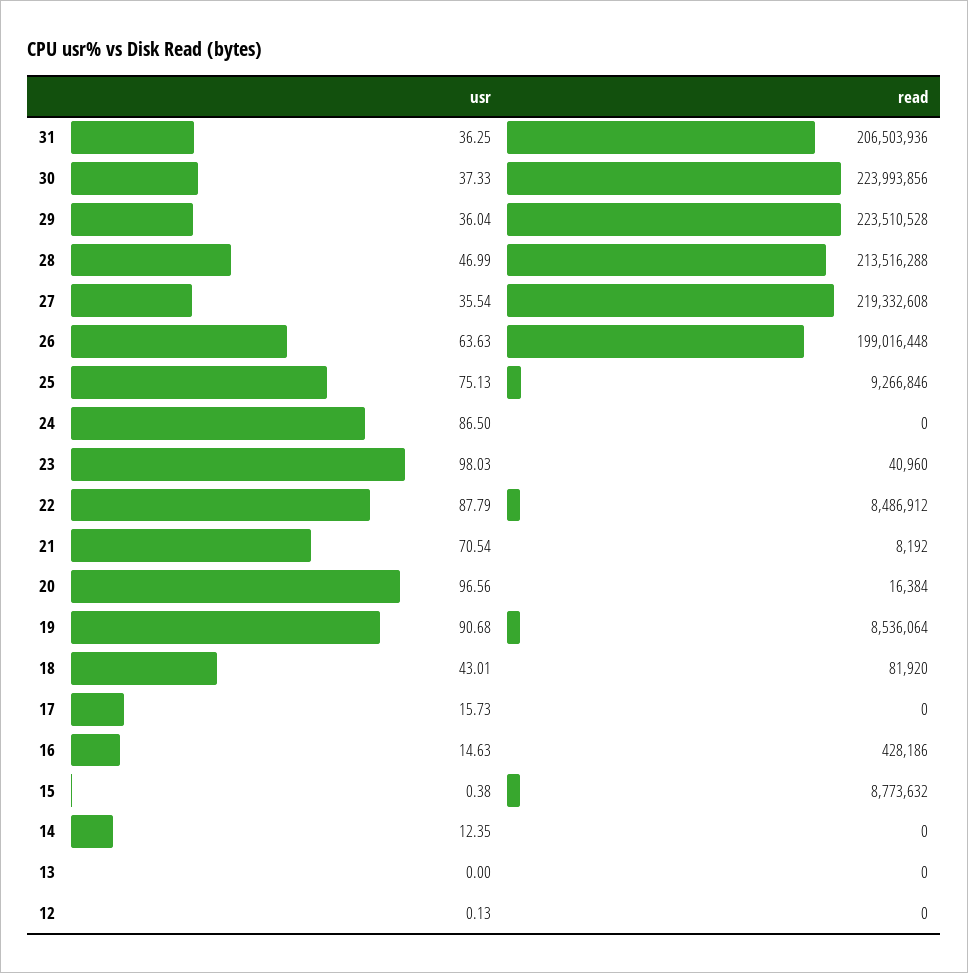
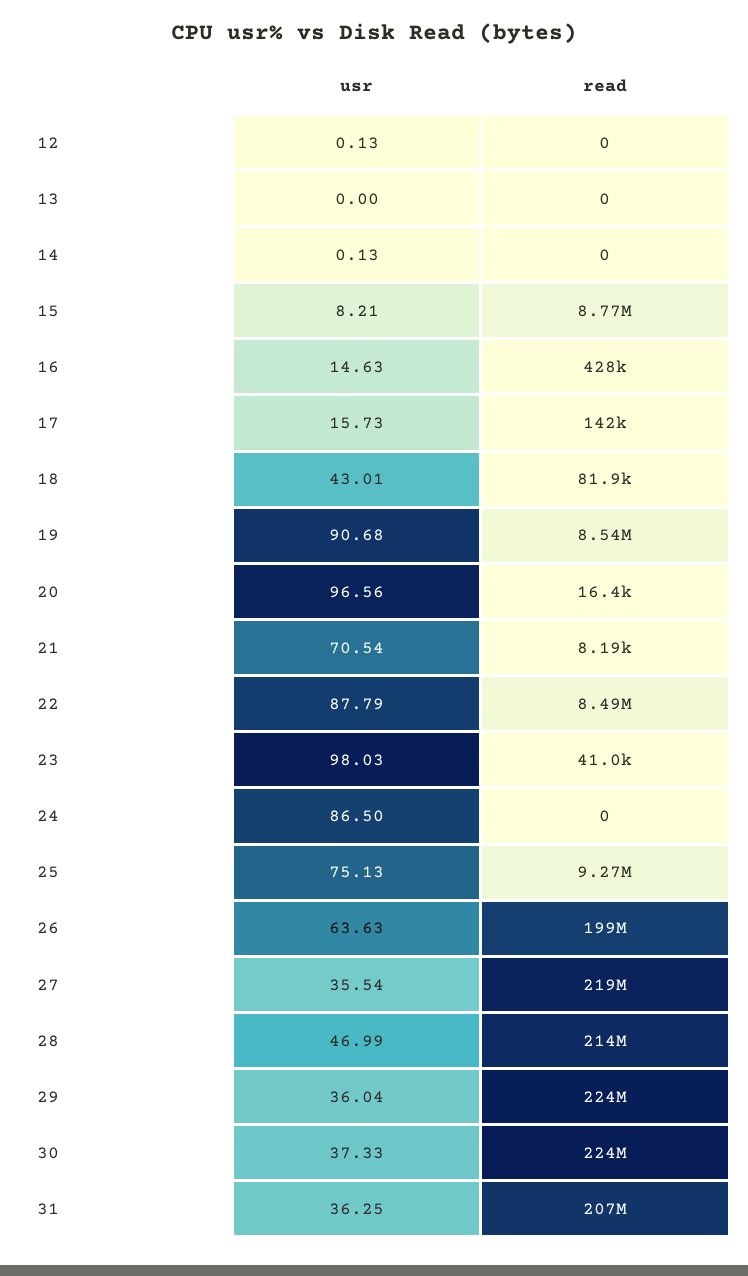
read, 17: 0 -> 142000
usr, 15: 0.38 -> 8.21
usr, 14: 12.35 -> 0.13

